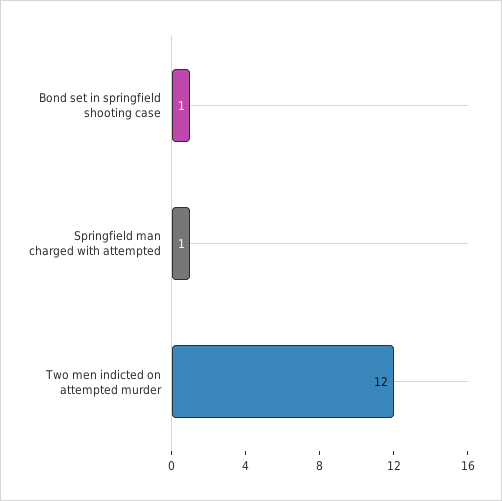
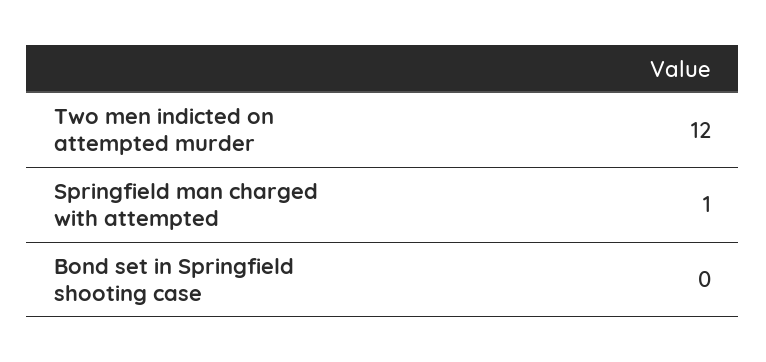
Bond set in springfield shooting case: 1 -> 0

